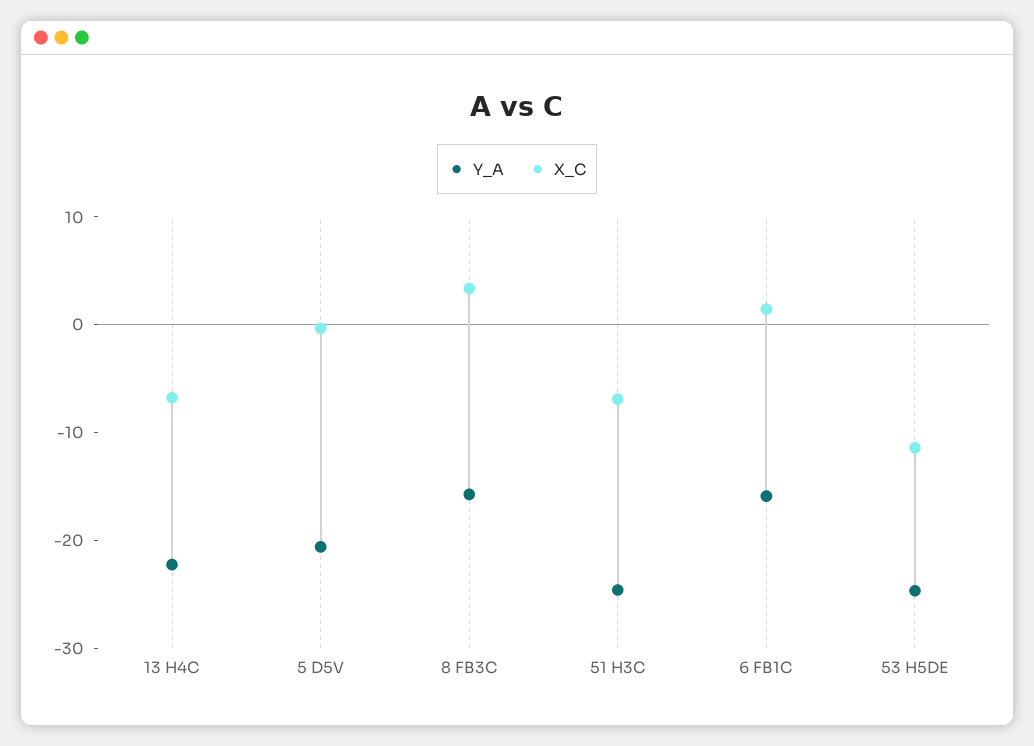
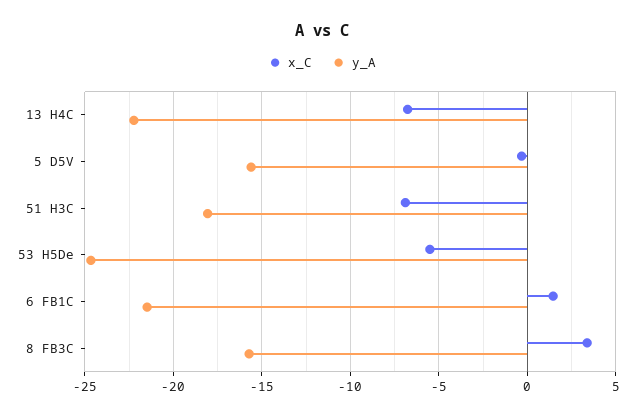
Y_A, 5 D5V: -20 -> -15.5
Y_A, 51 H3C: -24 -> -18
Y_A, 6 FB1C: -16 -> -21.5
X_C, 53 H5DE: -12 -> -5.5

